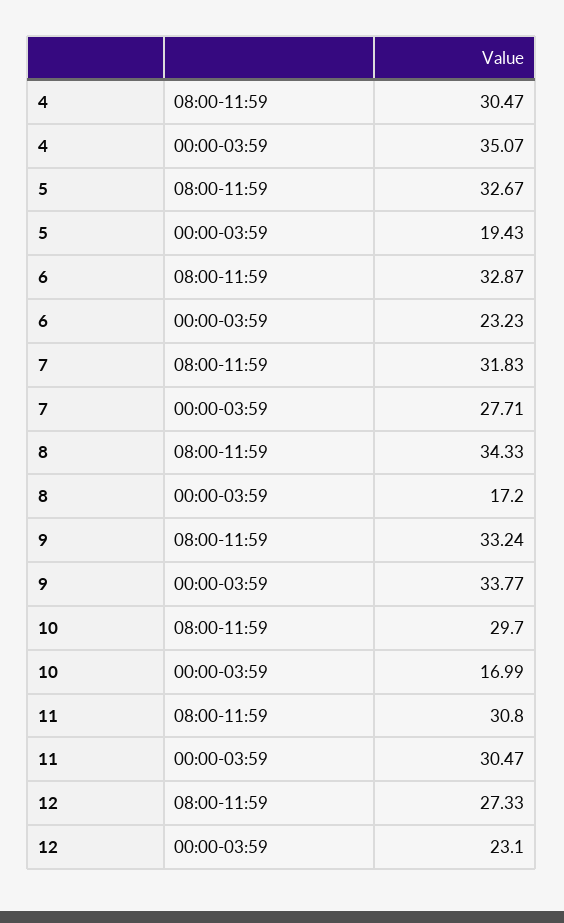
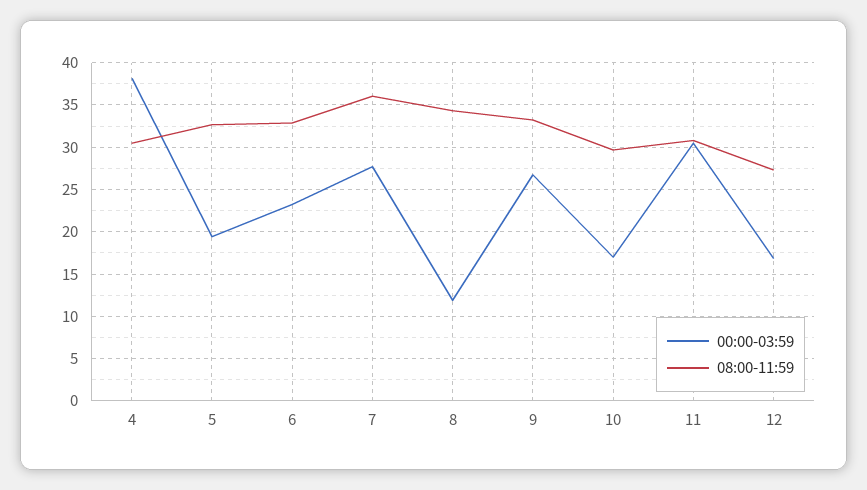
00:00-03:59, 4: 35.07 -> 38
08:00-11:59, 7: 31.83 -> 36
00:00-03:59, 8: 17.2 -> 12
00:00-03:59, 9: 33.77 -> 27
00:00-03:59, 12: 23.1 -> 17

